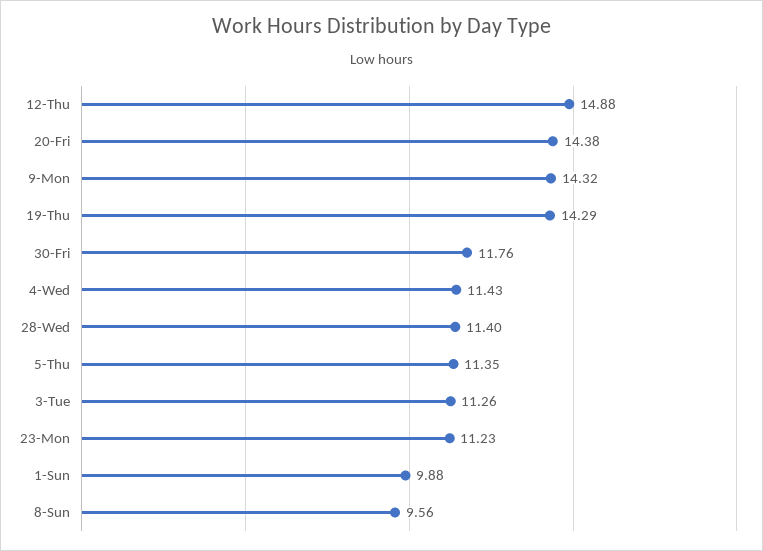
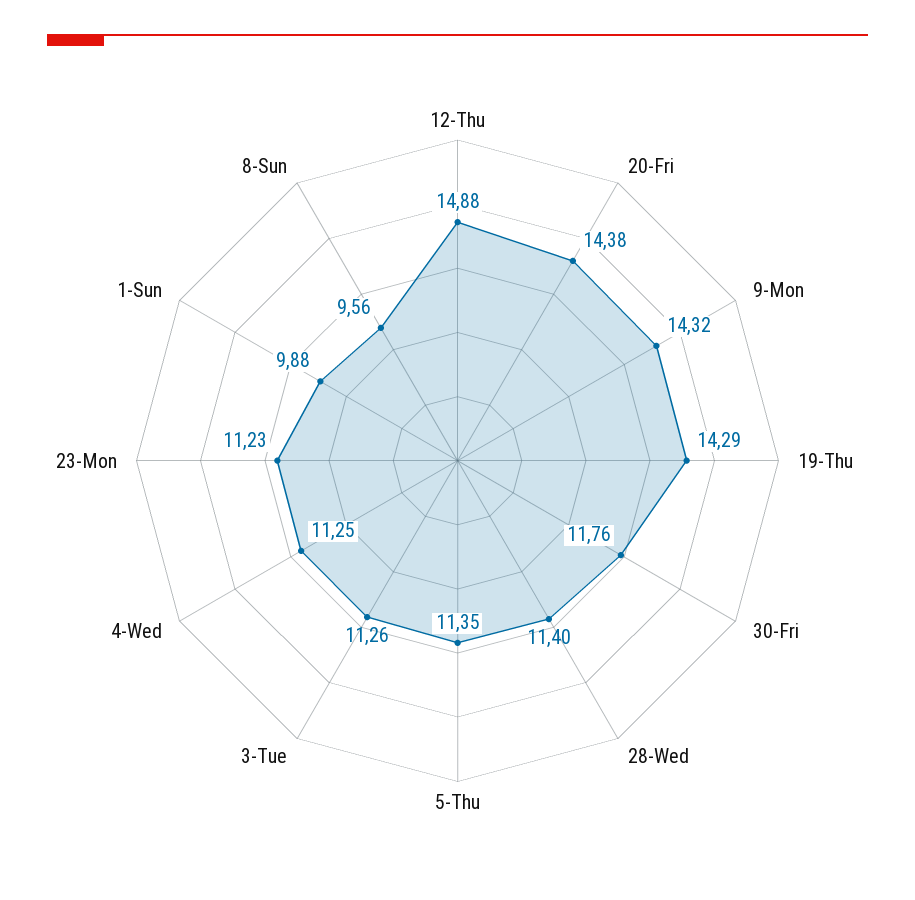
4-Wed: 11.43 -> 11.25

